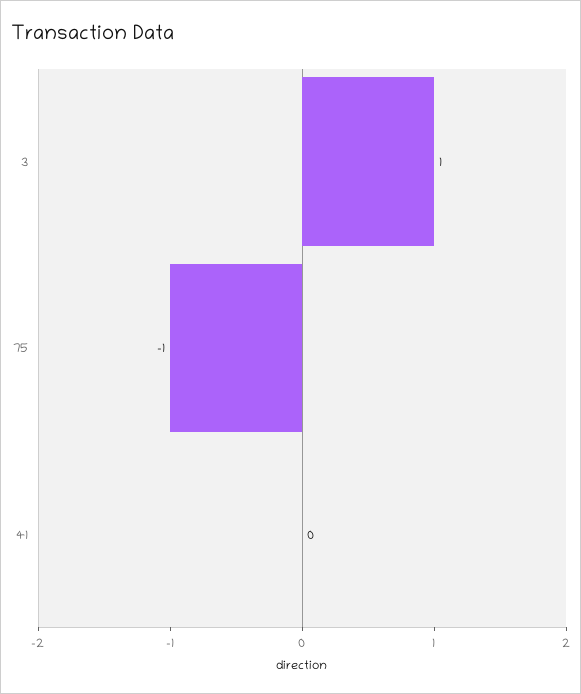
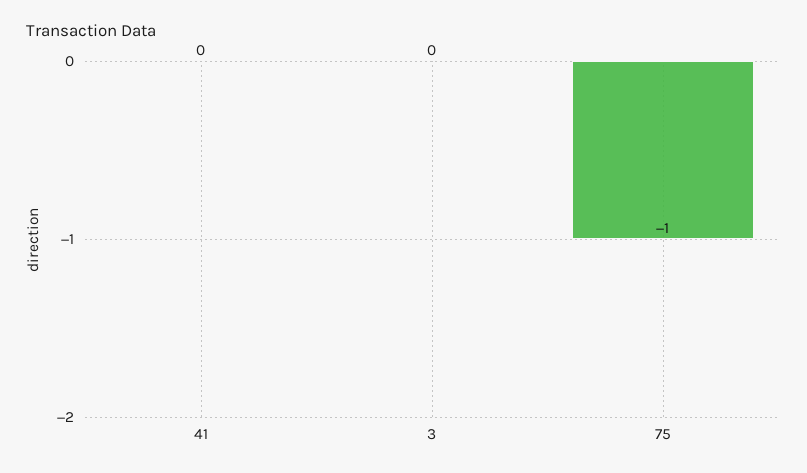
3: 1 -> 0

